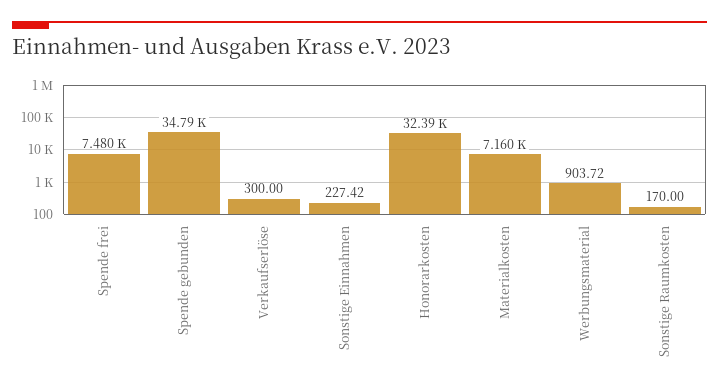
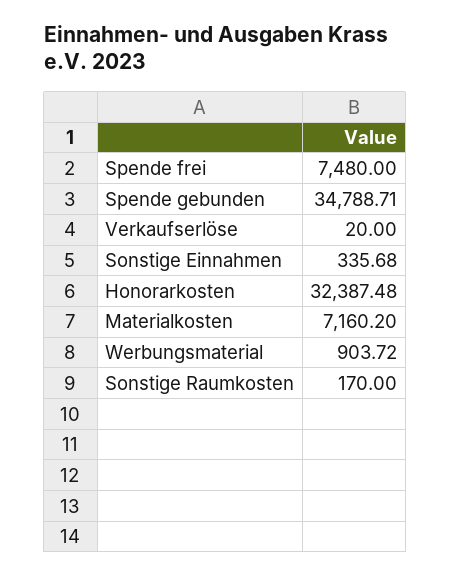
Verkaufserlöse: 300 -> 20
Sonstige Einnahmen: 227.42 -> 335.68

